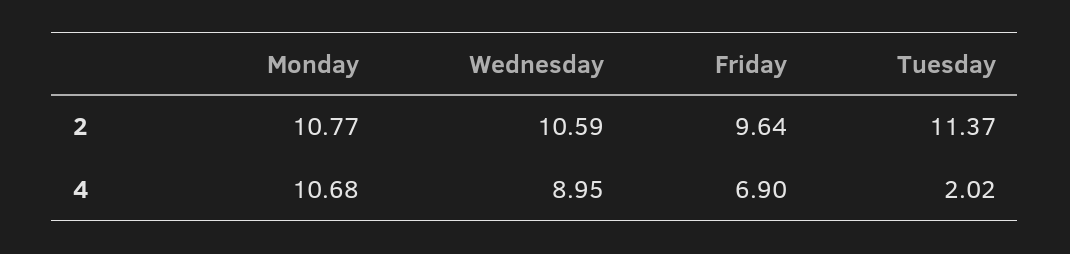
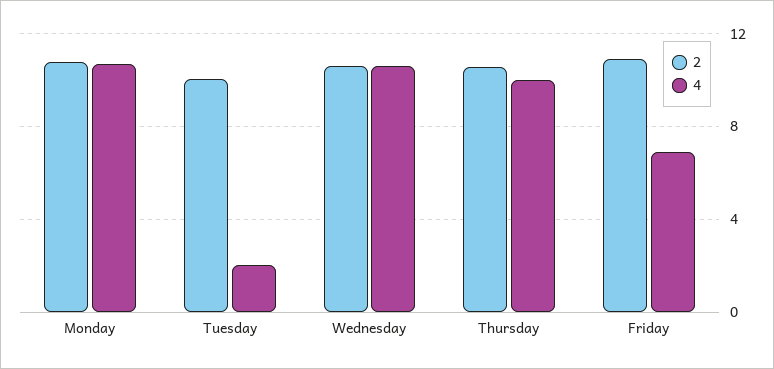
2, Friday: 9.64 -> 11
2, Tuesday: 11.37 -> 10
4, Wednesday: 8.95 -> 10.5
2, Thursday: none -> 10.5
4, Thursday: none -> 10

